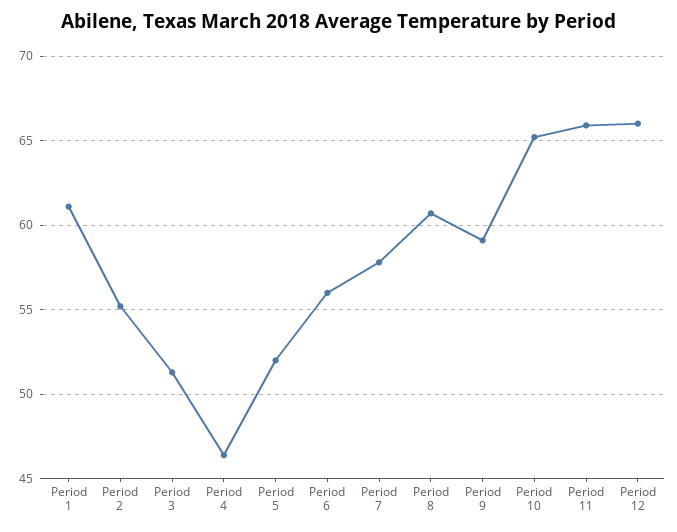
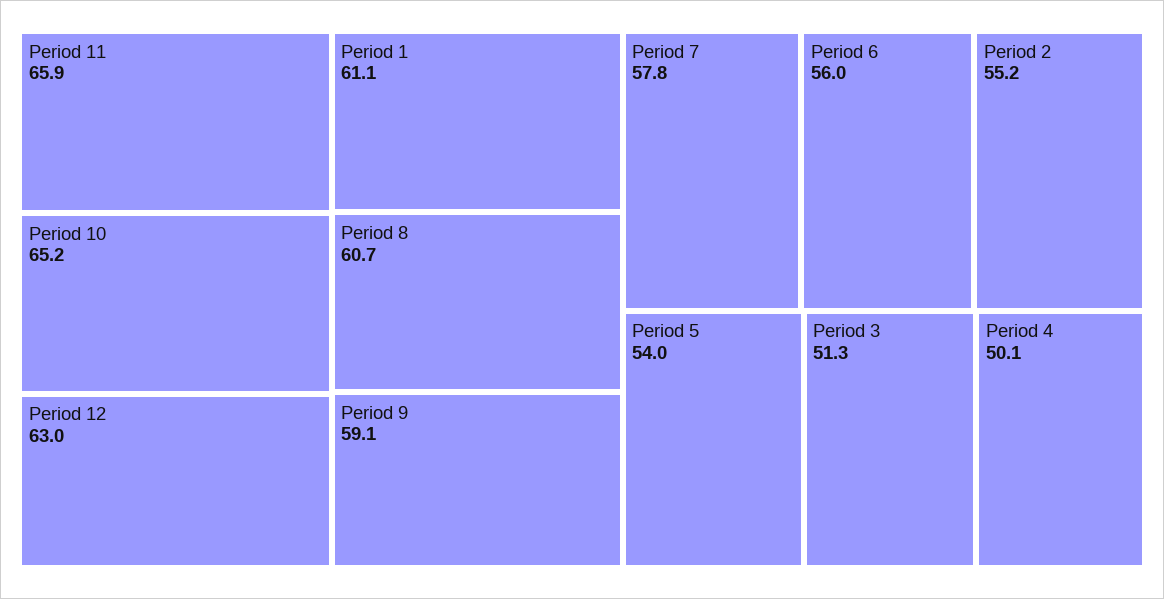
Period 4: 46.5 -> 50.1
Period 5: 52 -> 54
Period 12: 66 -> 63

